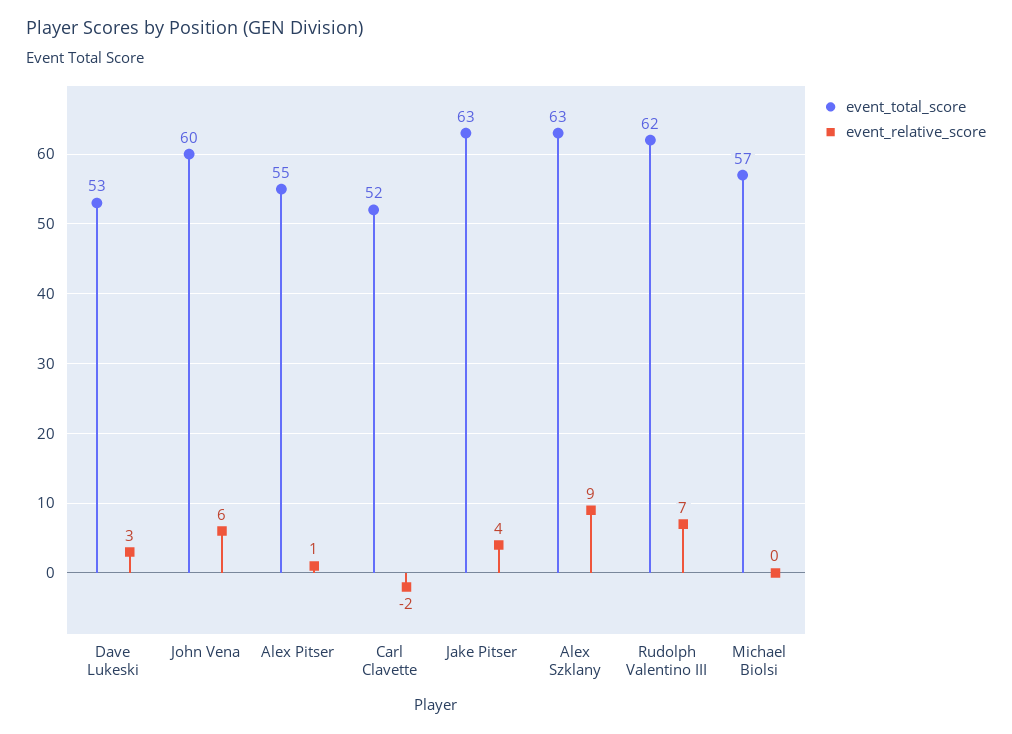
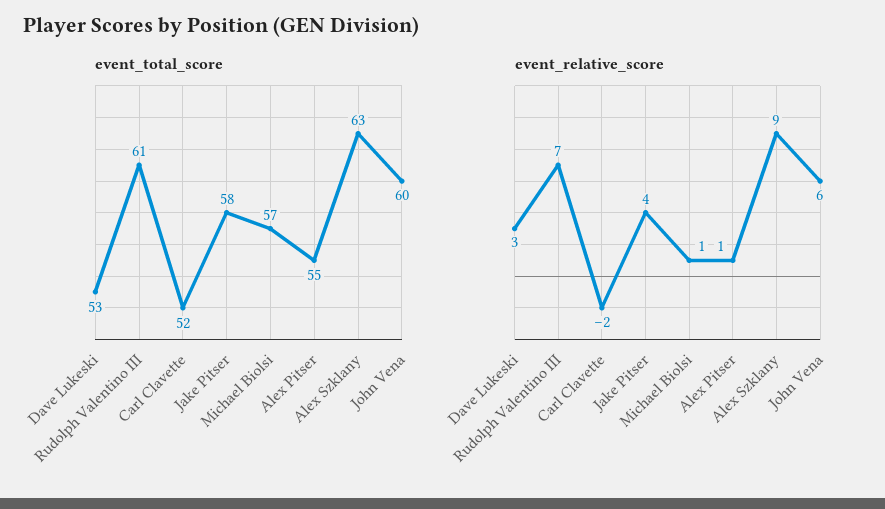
event_total_score, Jake Pitser: 63 -> 58
event_total_score, Rudolph Valentino III: 62 -> 61
event_relative_score, Michael Biolsi: 0 -> 1

